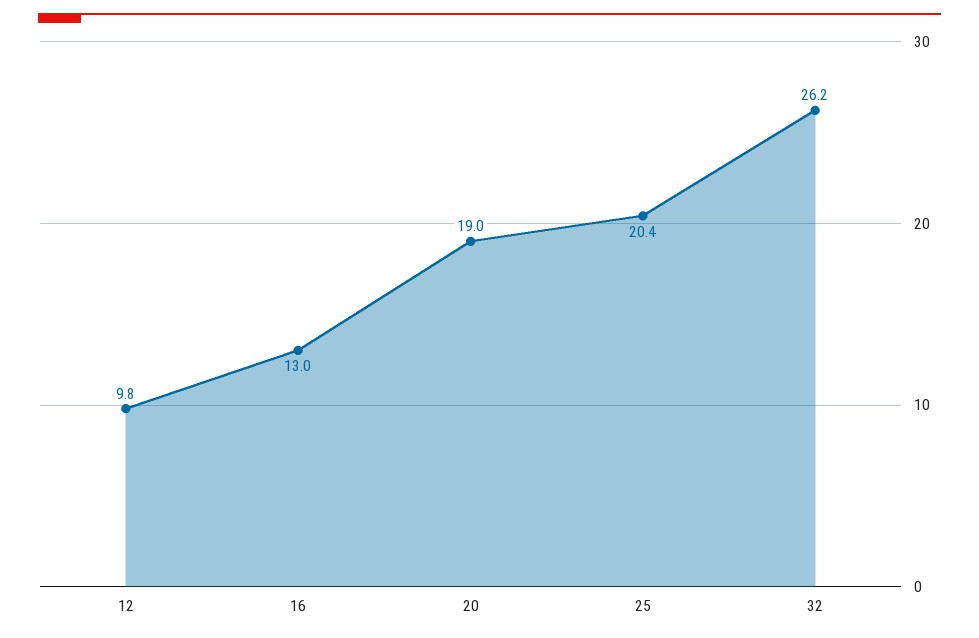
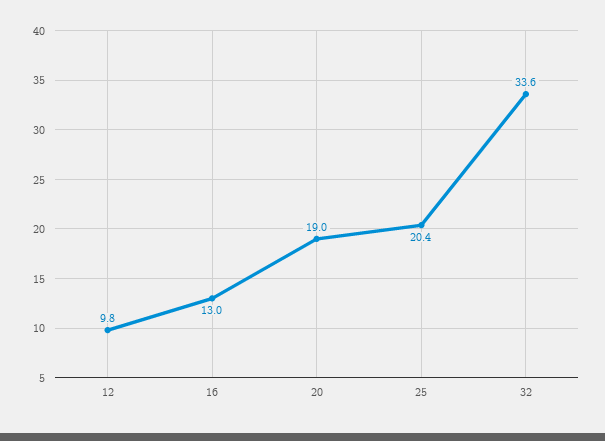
32: 26.2 -> 33.6

